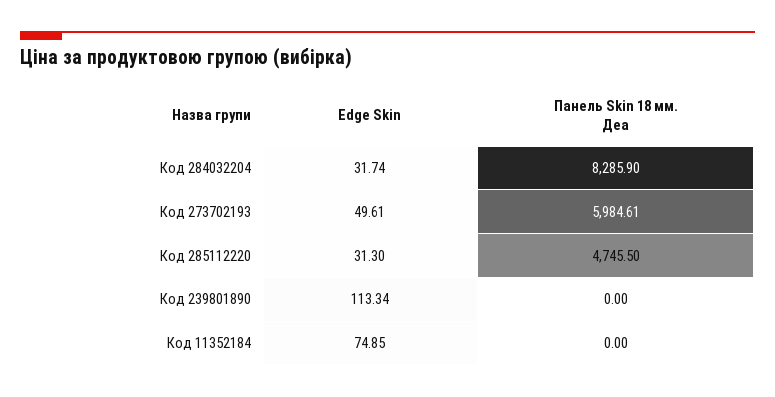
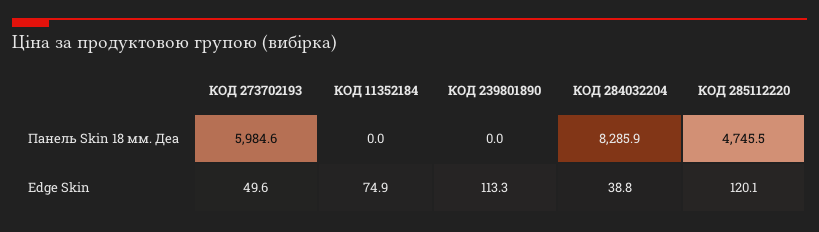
Edge Skin, Код 284032204: 31.74 -> 38.8
Edge Skin, Код 285112220: 31.3 -> 120.1

